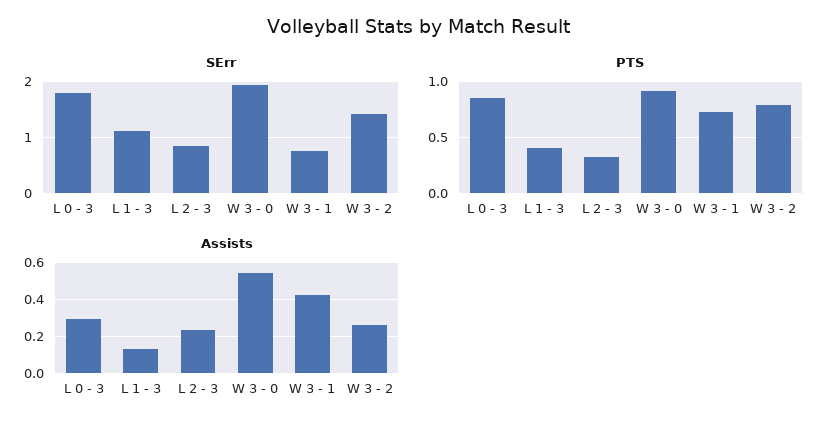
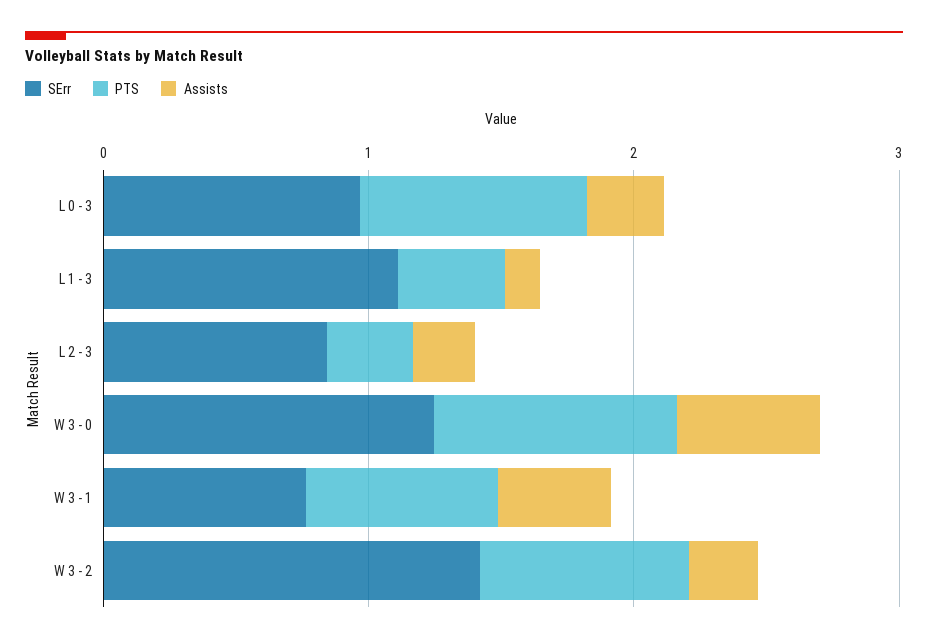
SErr, L 0 - 3: 1.8 -> 1
SErr, W 3 - 0: 2 -> 1.2

